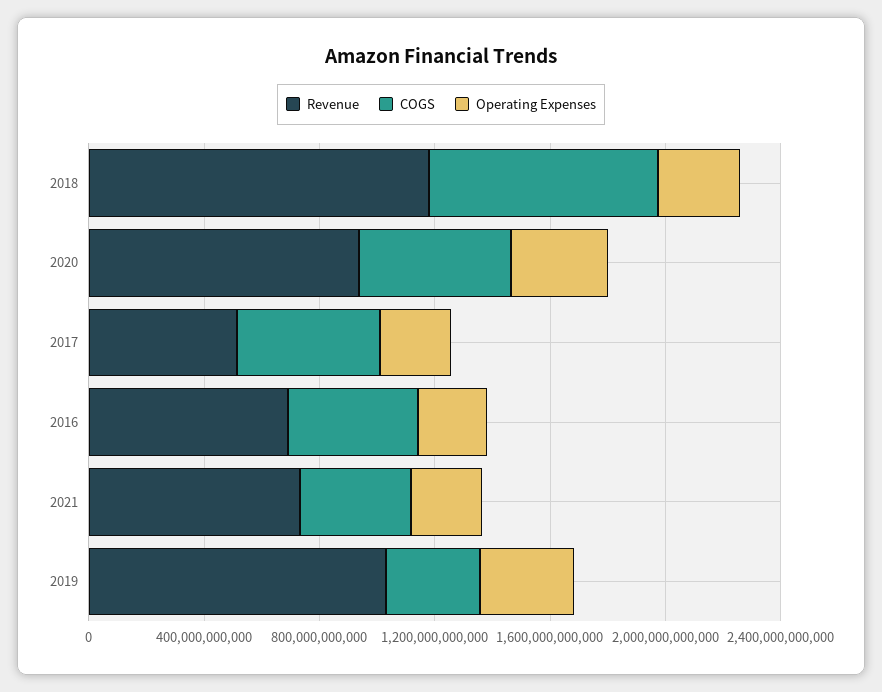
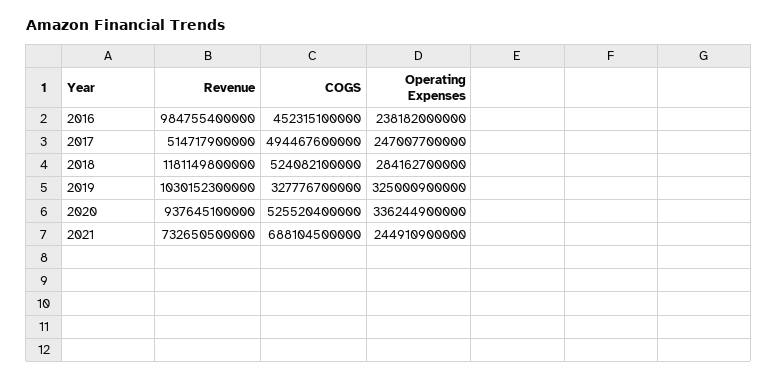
COGS, 2018: 800000000000 -> 524082100000
Revenue, 2016: 700000000000 -> 984755400000
COGS, 2021: 400000000000 -> 688104500000

